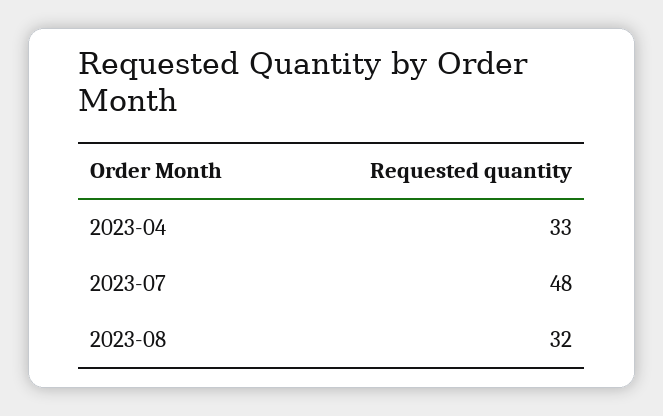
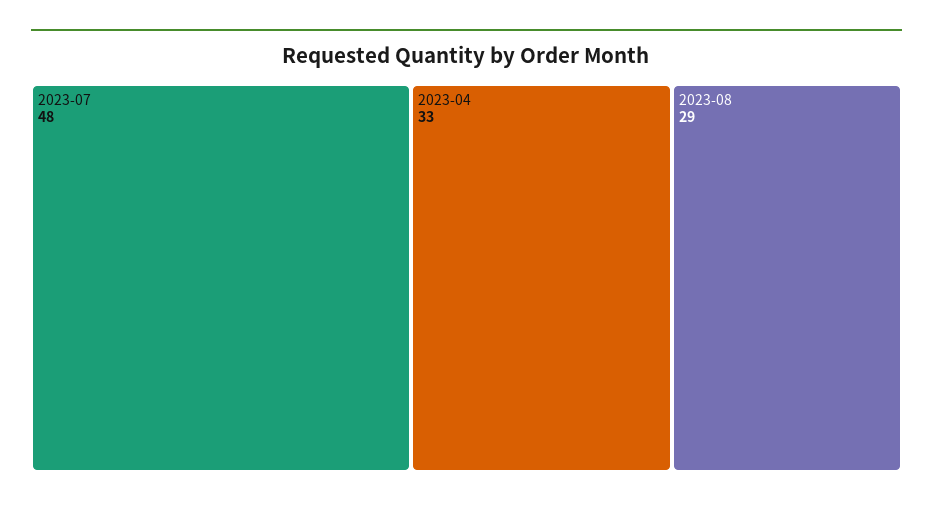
2023-08: 32 -> 29

